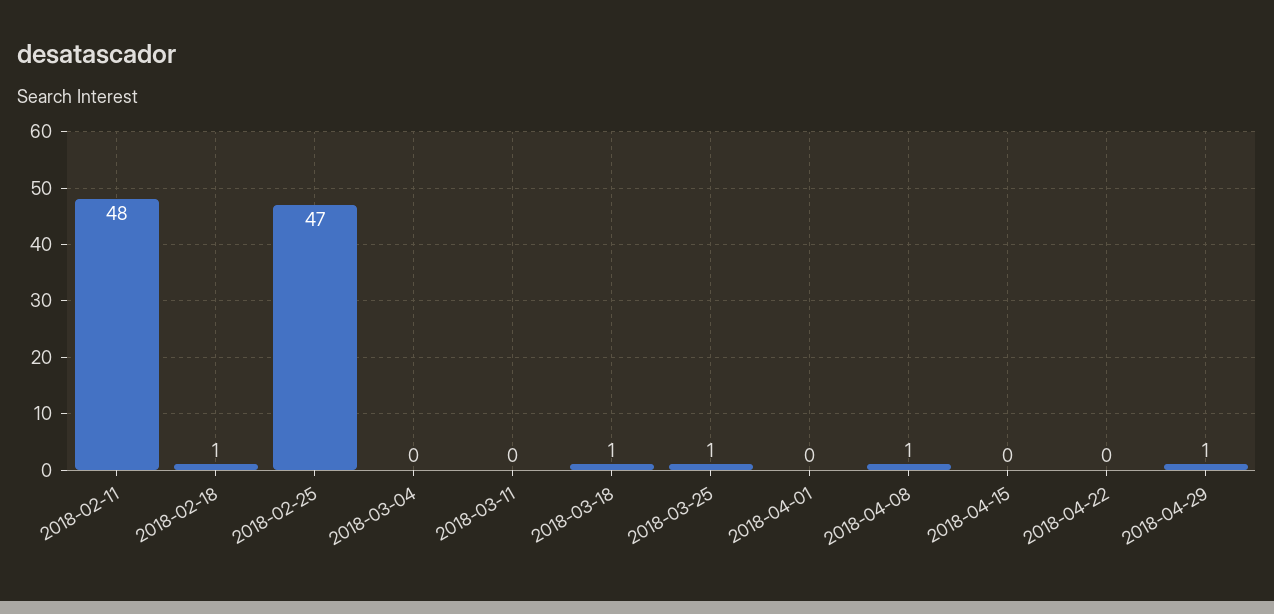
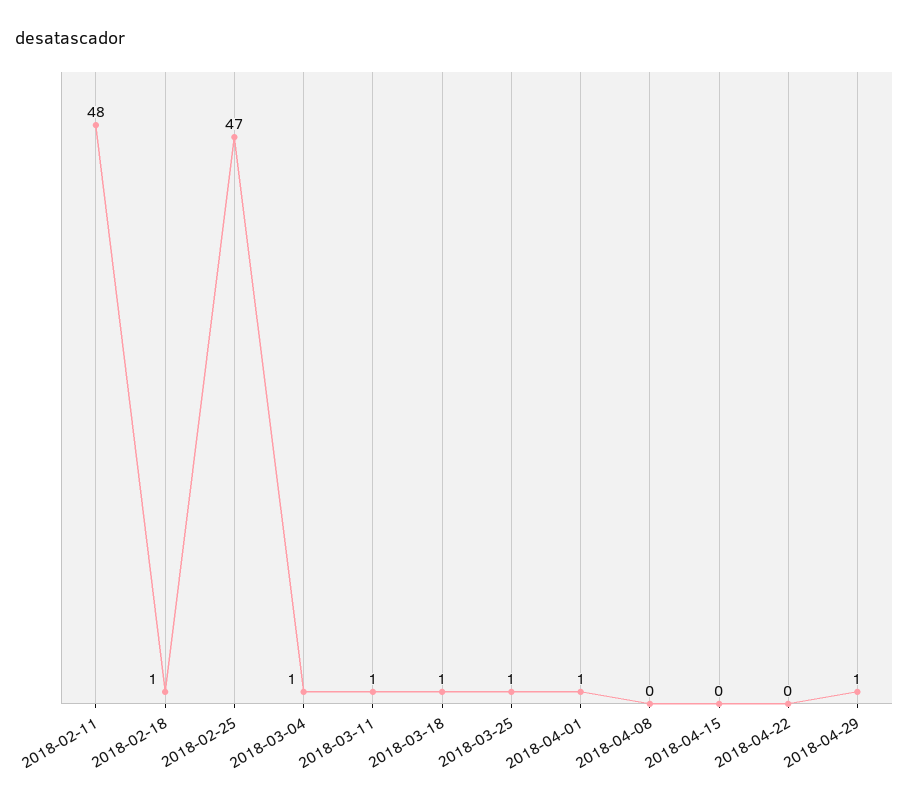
2018-03-04: 0 -> 1
2018-03-11: 0 -> 1
2018-04-01: 0 -> 1
2018-04-08: 1 -> 0

